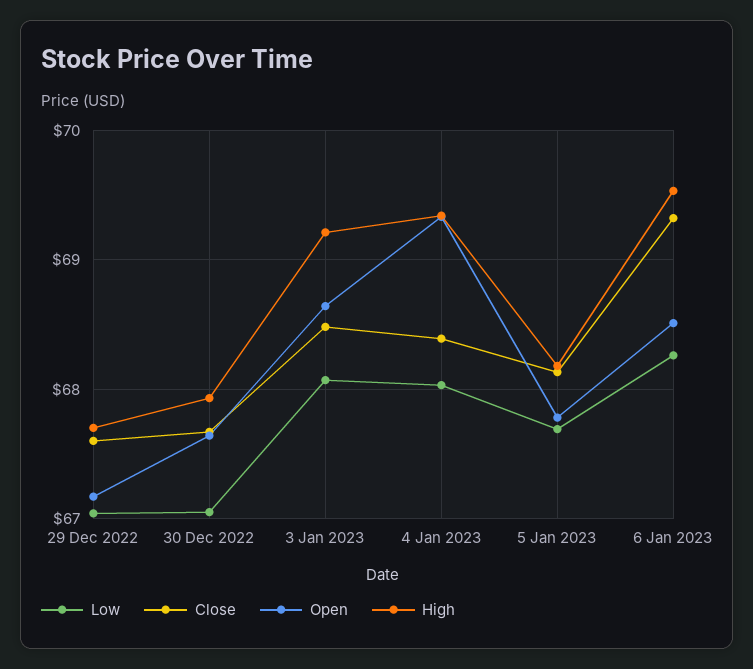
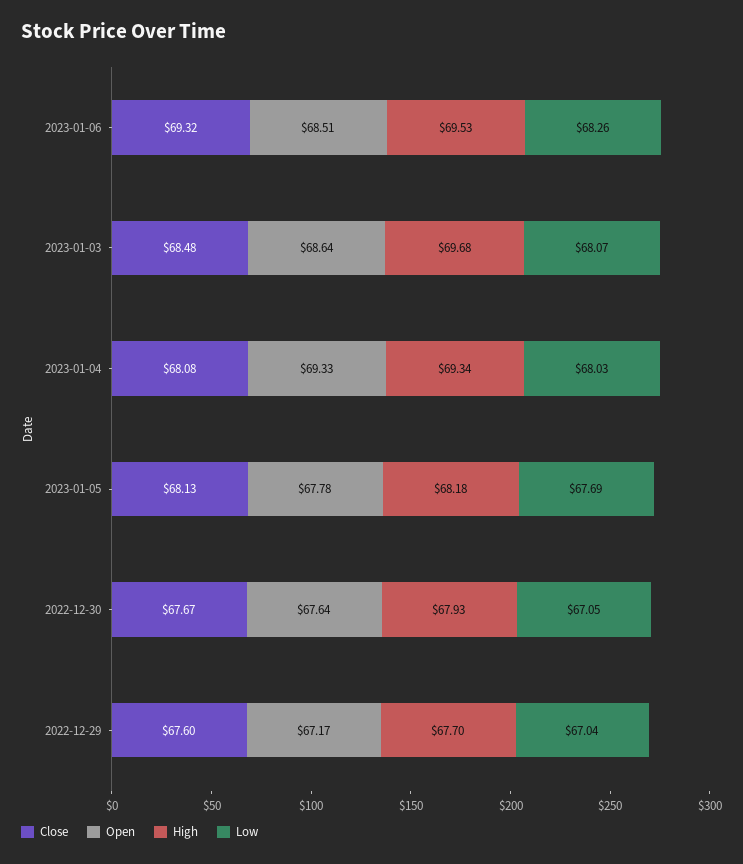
High, 3 Jan 2023: 69.2 -> 69.68
Close, 4 Jan 2023: 68.4 -> 68.08

